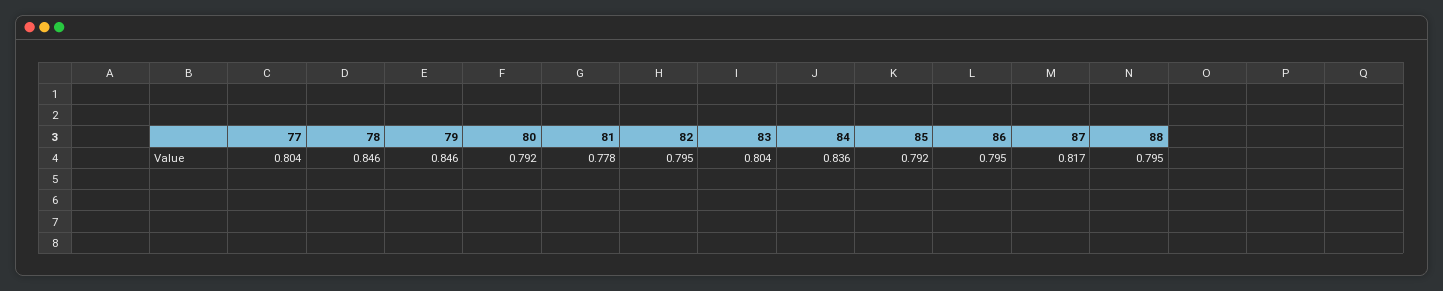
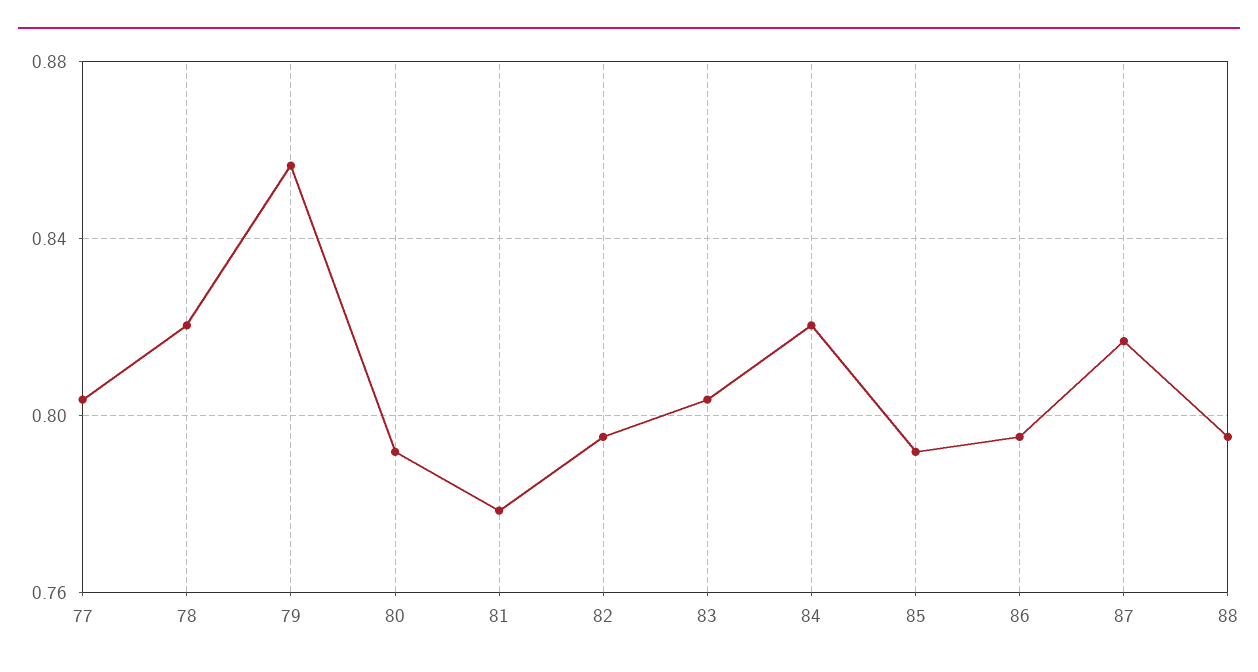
78: 0.846 -> 0.82
79: 0.846 -> 0.855
84: 0.836 -> 0.82

